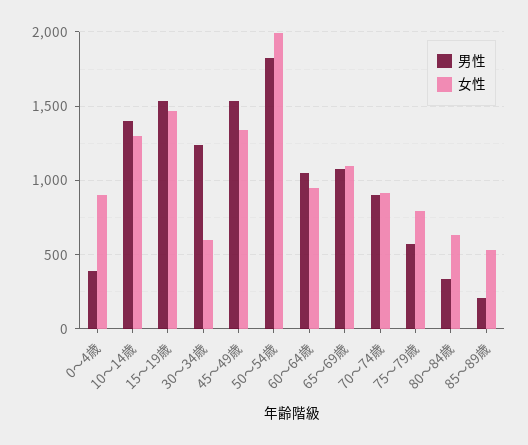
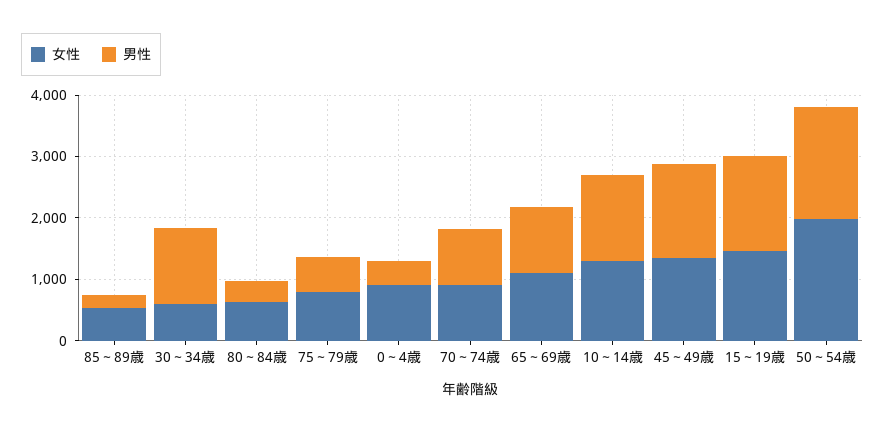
男性, 60～64歳: 1050 -> none
女性, 60～64歳: 950 -> none

